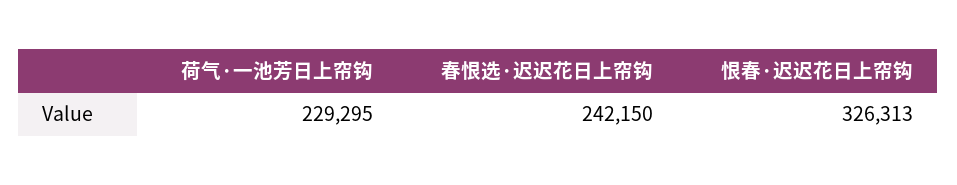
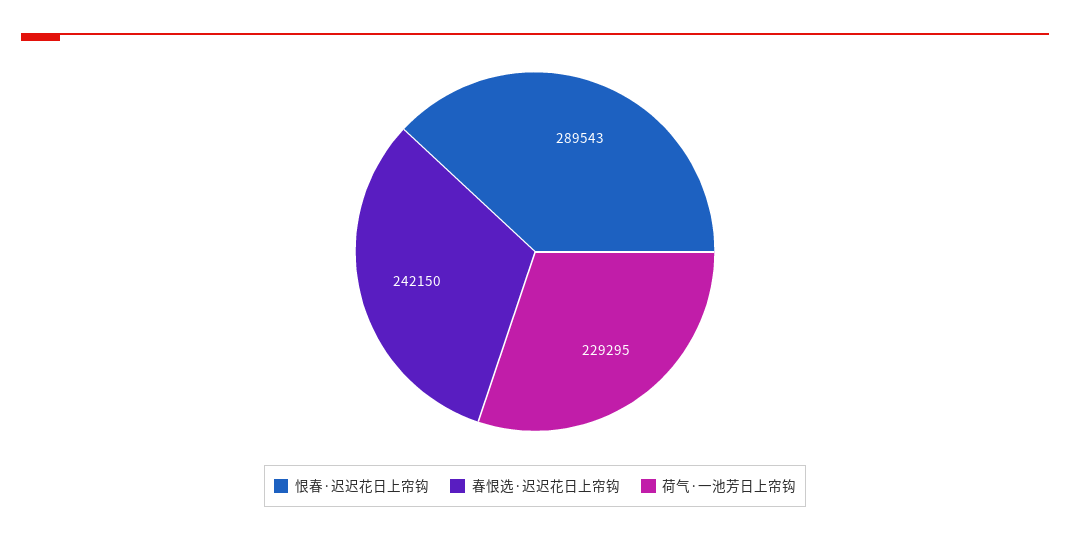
恨春·迟迟花日上帘钩: 326313 -> 289543

